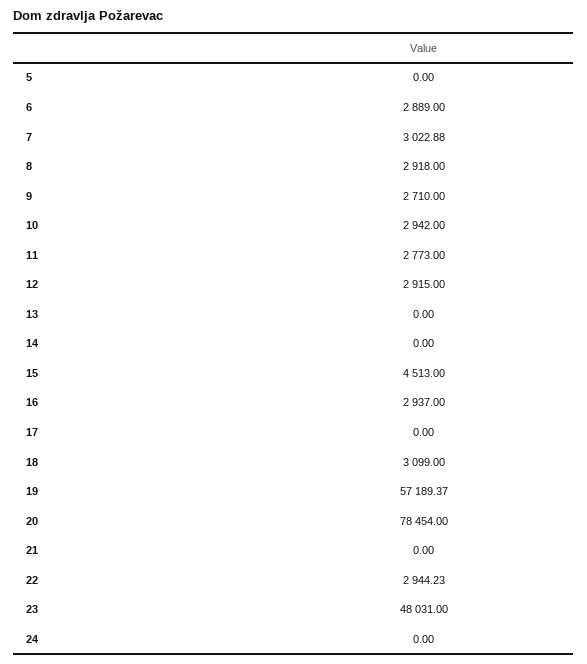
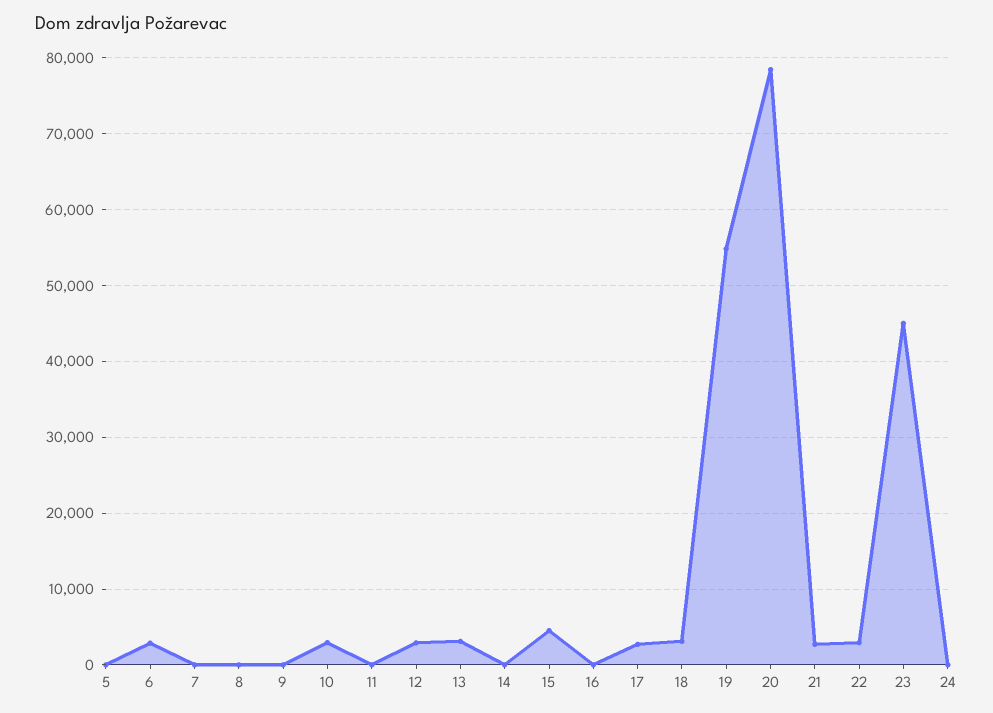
7: 3022.88 -> 0
8: 2918 -> 0
9: 2710 -> 0
11: 2773 -> 0
13: 0 -> 3000
16: 2937 -> 0
17: 0 -> 3000
19: 57189.37 -> 55000
21: 0 -> 3000
23: 48031 -> 45000

